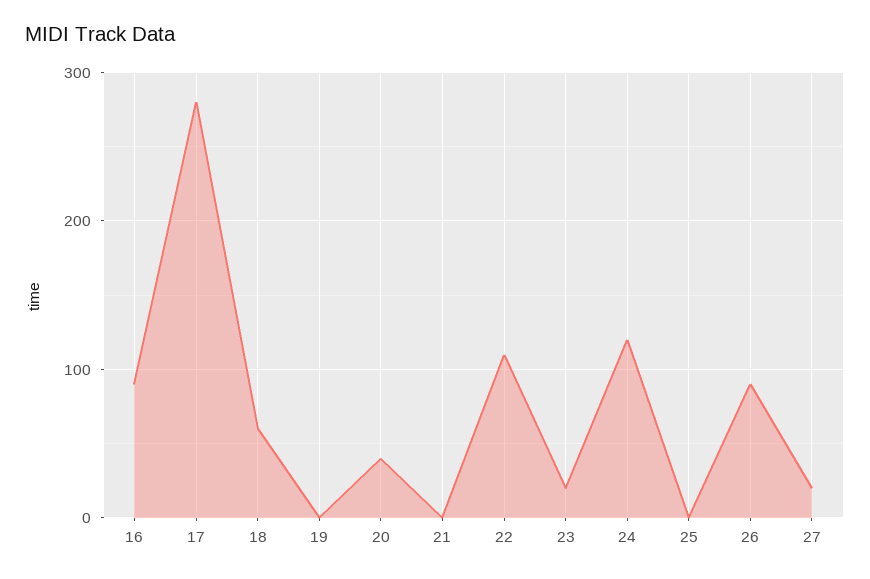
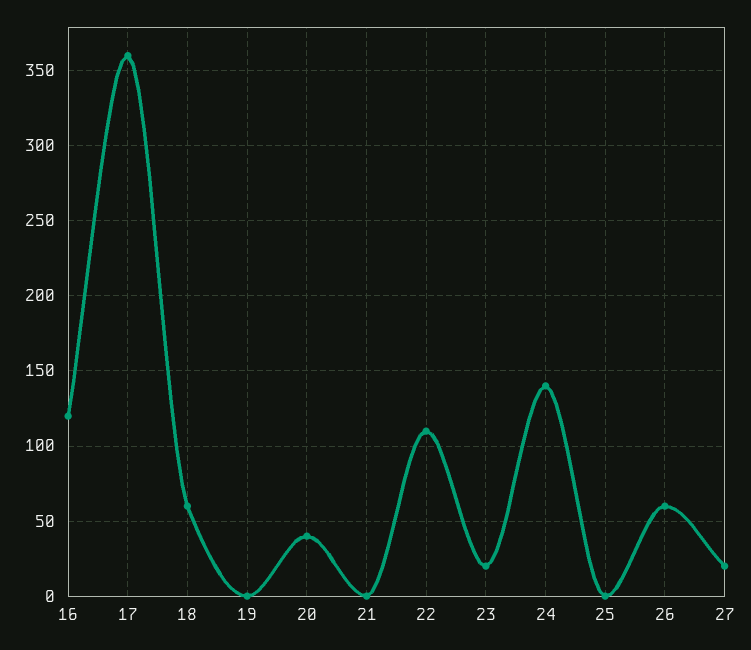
16: 90 -> 120
17: 280 -> 360
24: 120 -> 140
26: 90 -> 60

